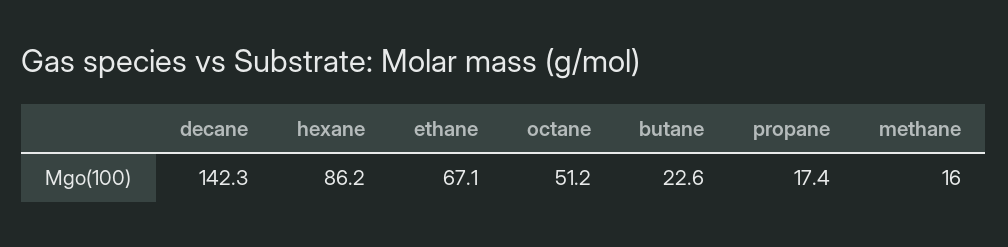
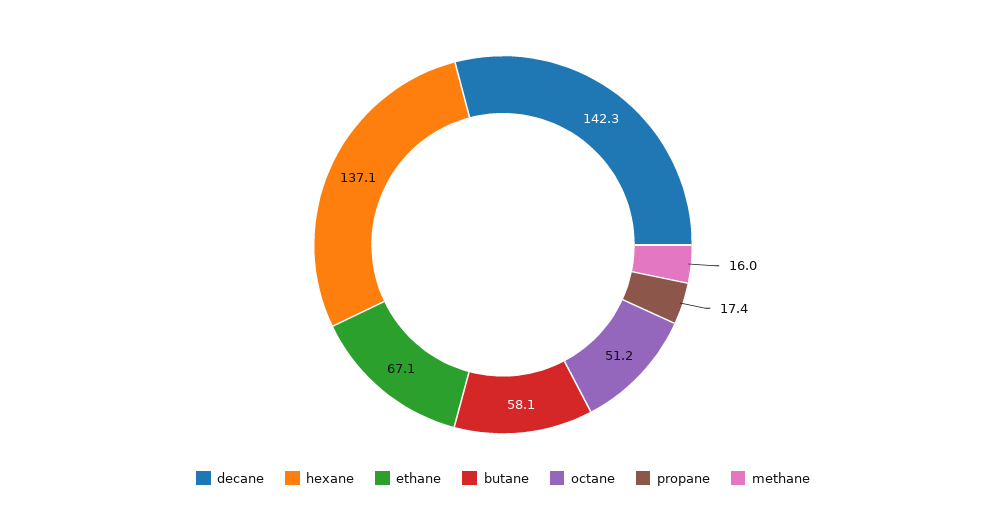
hexane: 86.2 -> 137.1
butane: 22.6 -> 58.1

